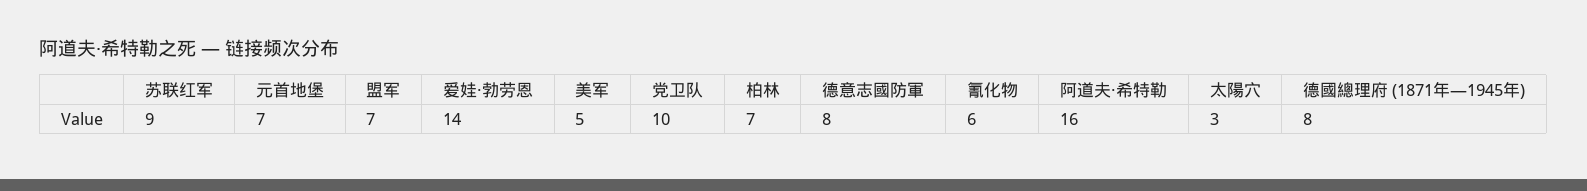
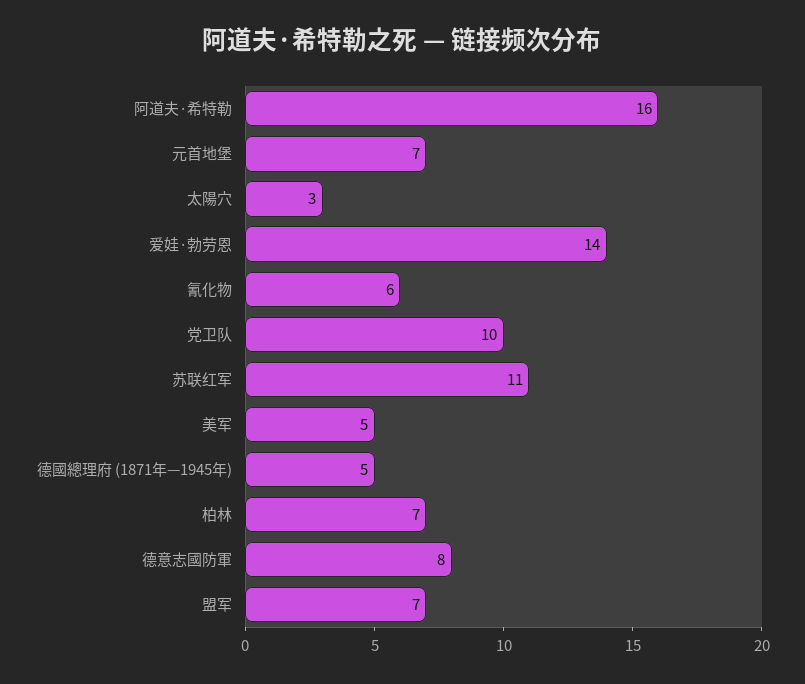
苏联红军: 9 -> 11
德國總理府 (1871年—1945年): 8 -> 5

